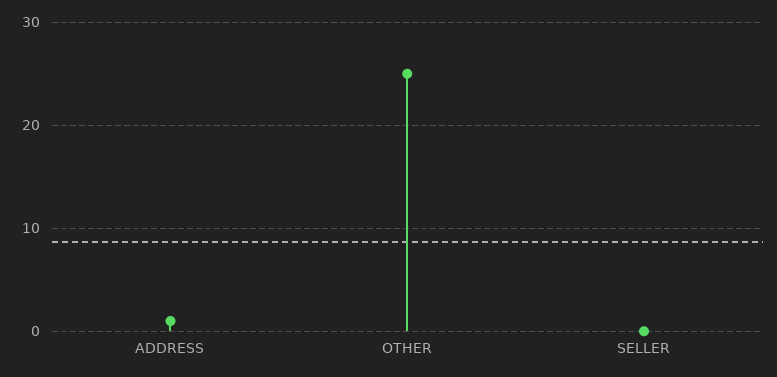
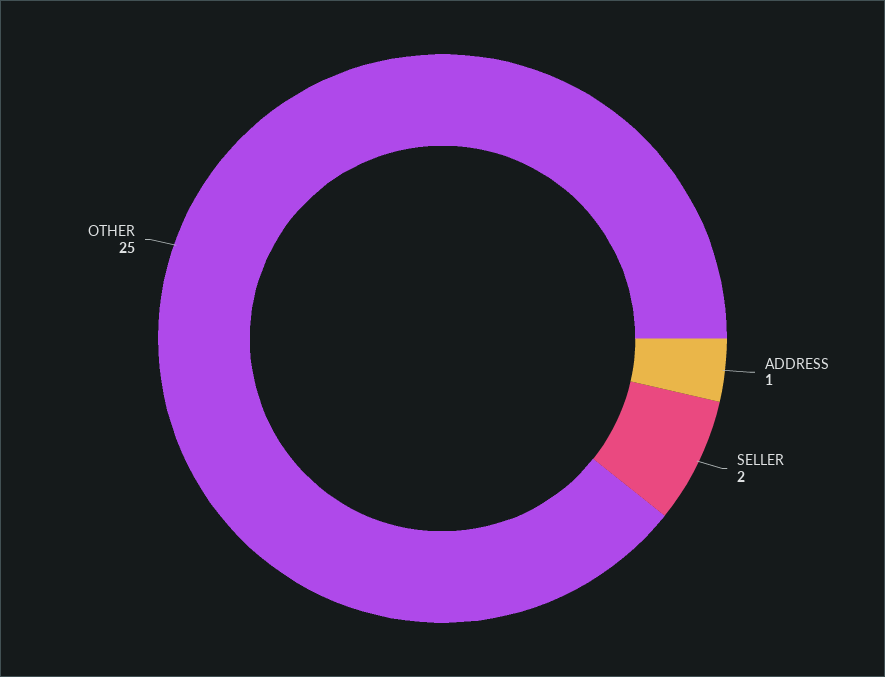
SELLER: 0 -> 2

